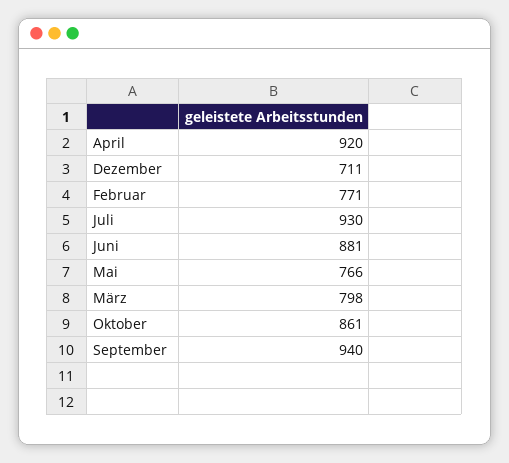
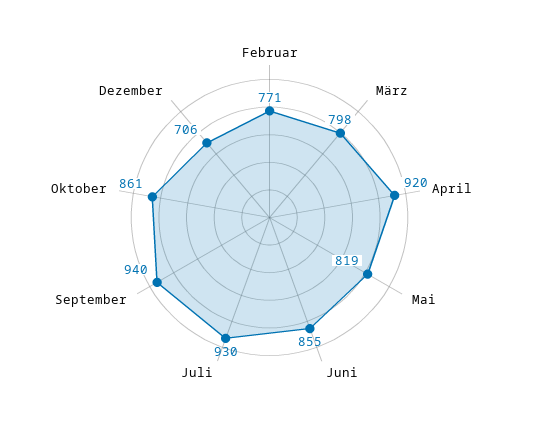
Dezember: 711 -> 706
Juni: 881 -> 855
Mai: 766 -> 819

